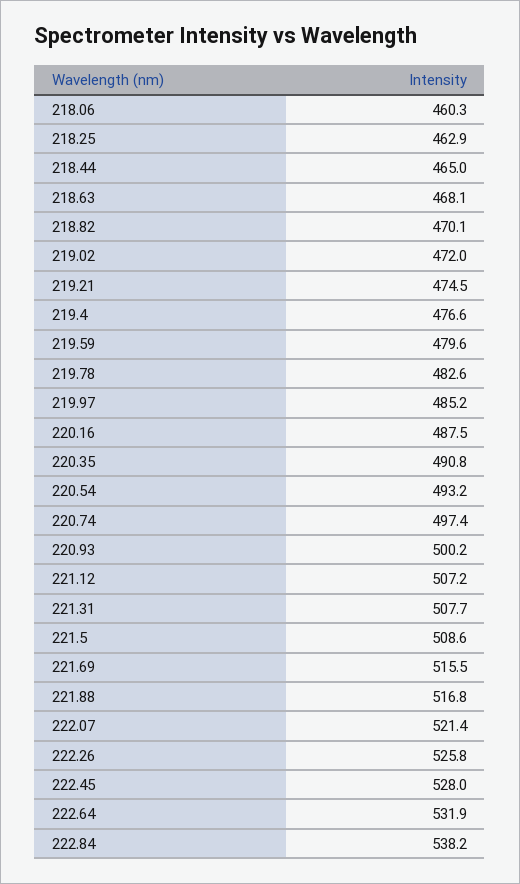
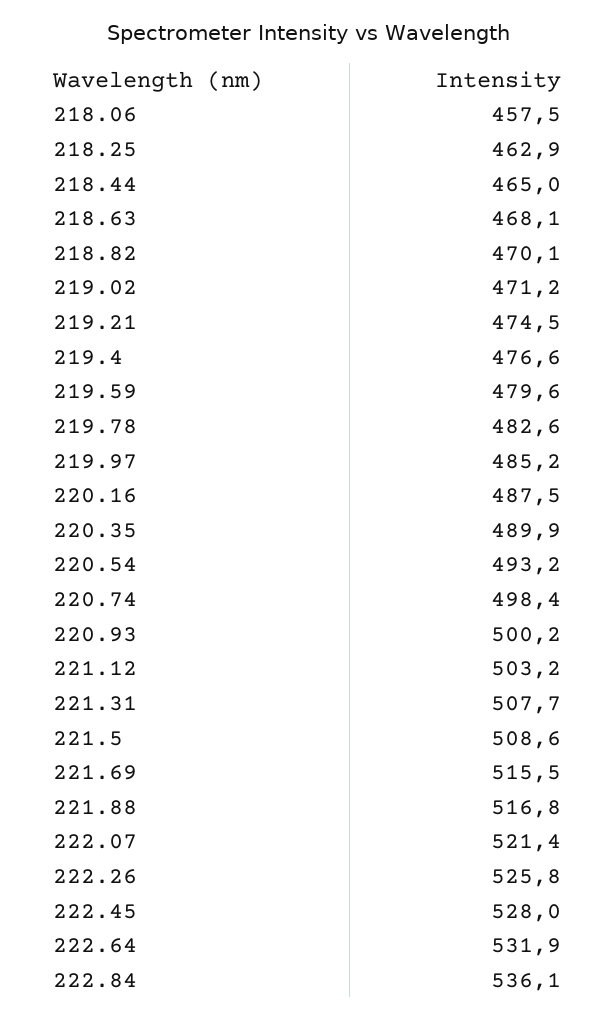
218.06: 460.3 -> 457.5
219.02: 472 -> 471.2
220.35: 490.8 -> 489.9
220.74: 497.4 -> 498.4
221.12: 507.2 -> 503.2
222.84: 538.2 -> 536.1

